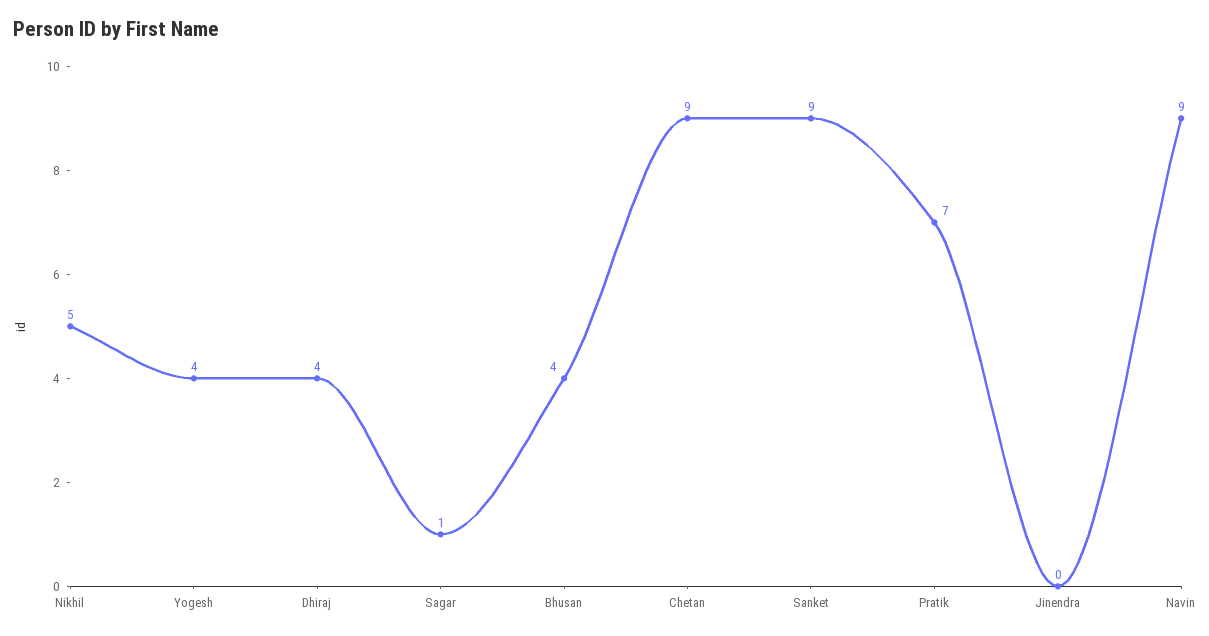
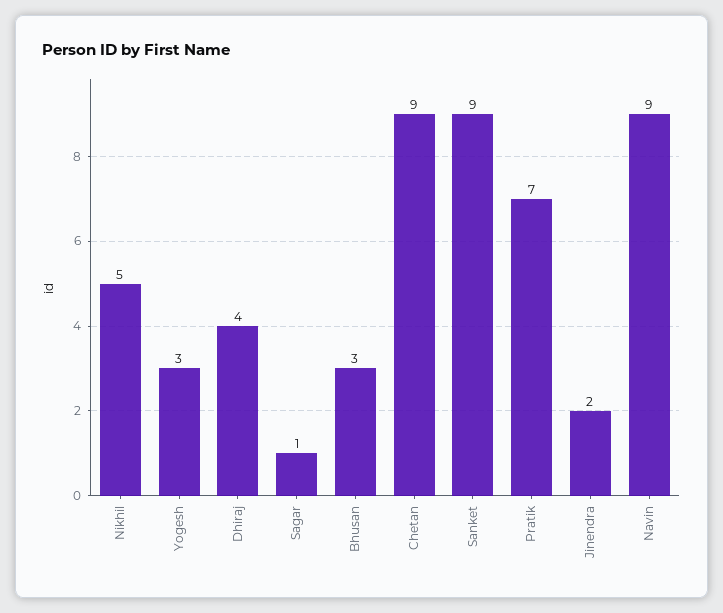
Yogesh: 4 -> 3
Bhusan: 4 -> 3
Jinendra: 0 -> 2

